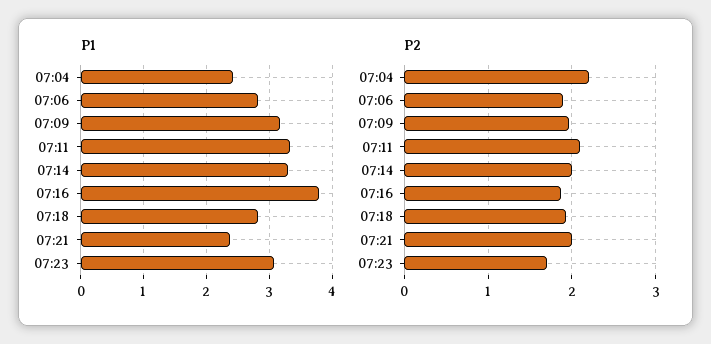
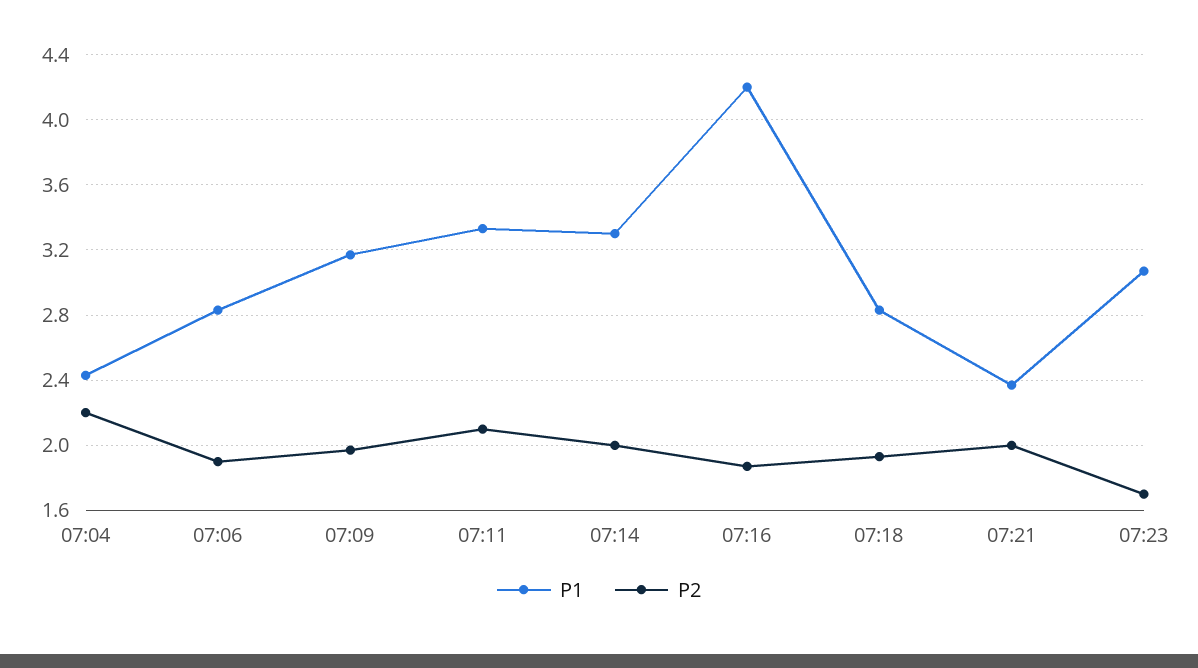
P1, 07:16: 3.8 -> 4.2

